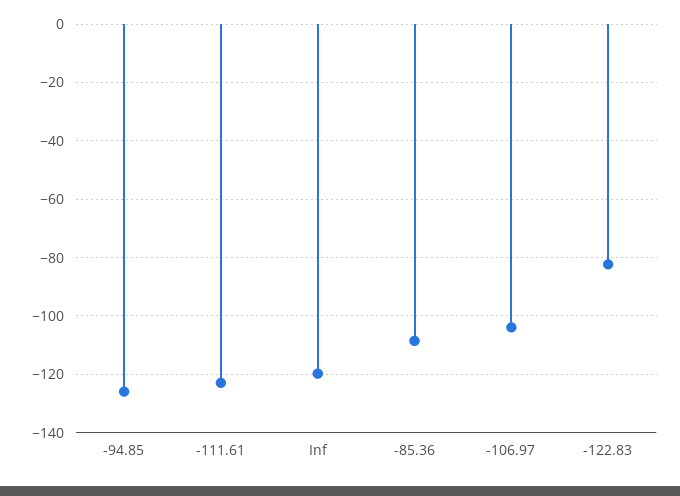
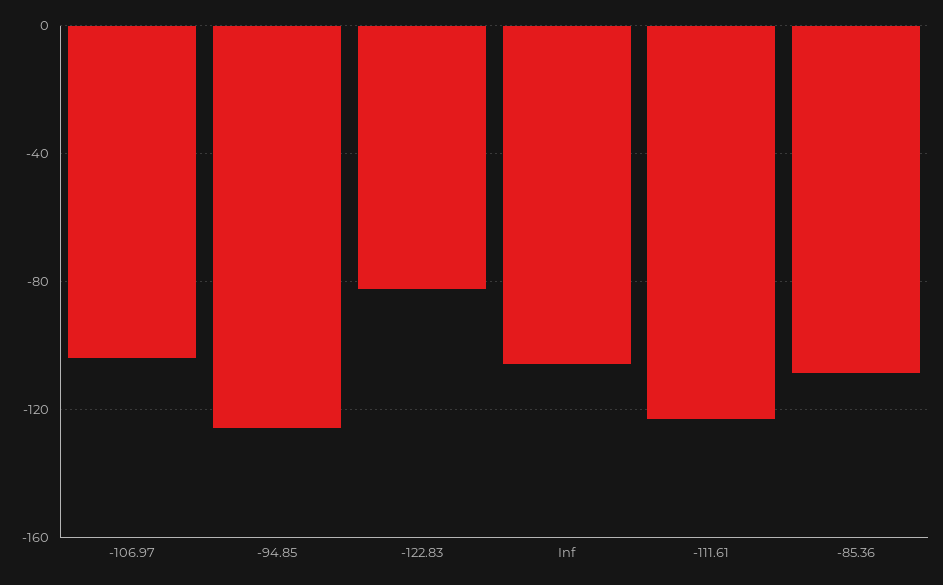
Inf: -120 -> -105

